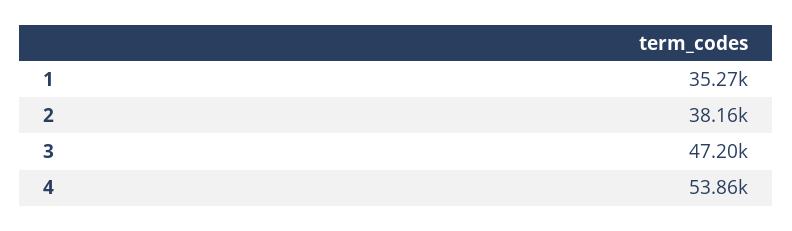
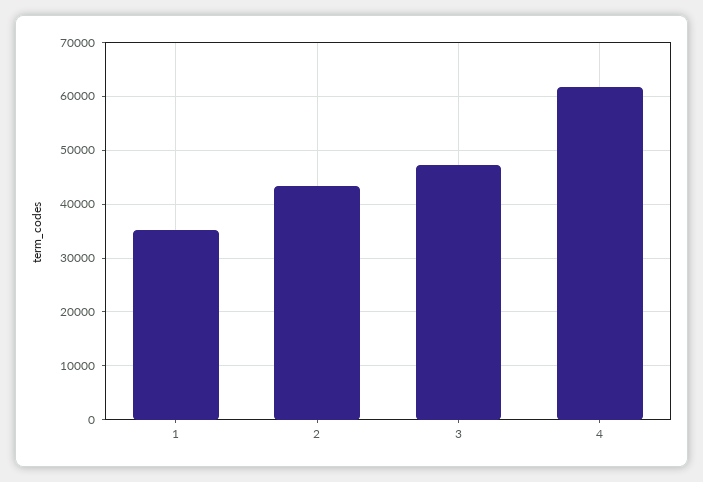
2: 38160 -> 44000
4: 53860 -> 62000

